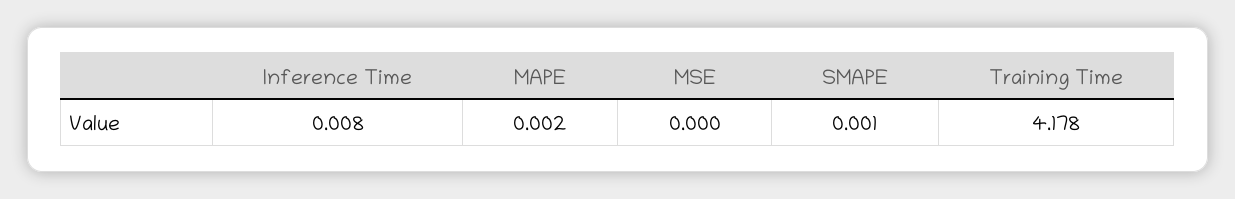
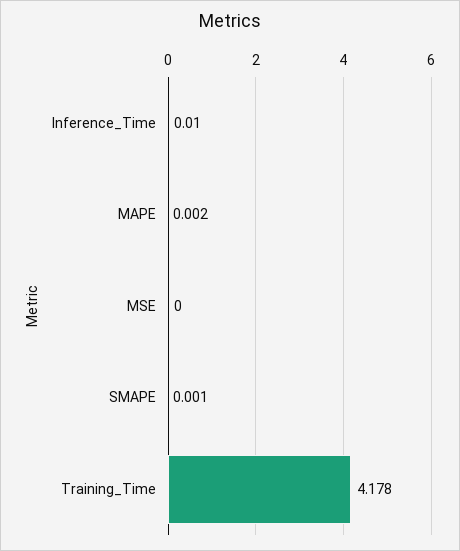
Inference Time: 0.008 -> 0.01

